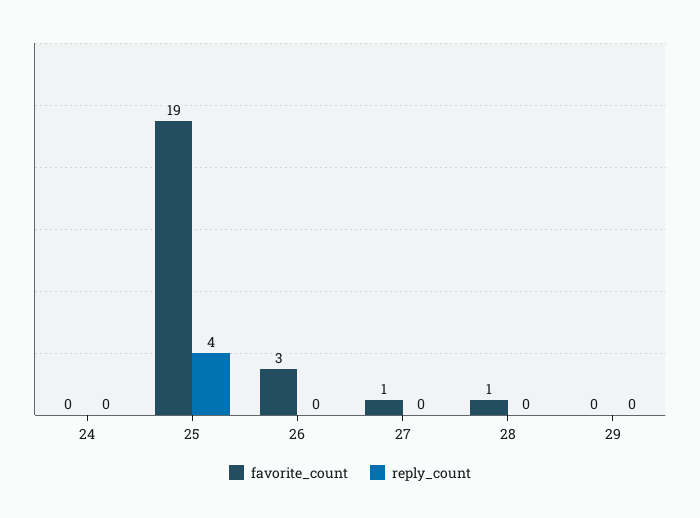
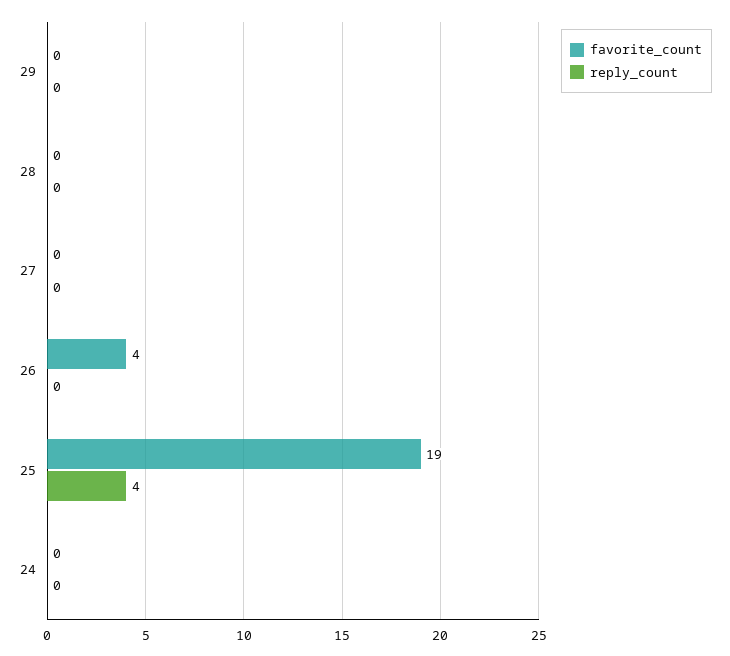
favorite_count, 26: 3 -> 4
favorite_count, 27: 1 -> 0
favorite_count, 28: 1 -> 0

